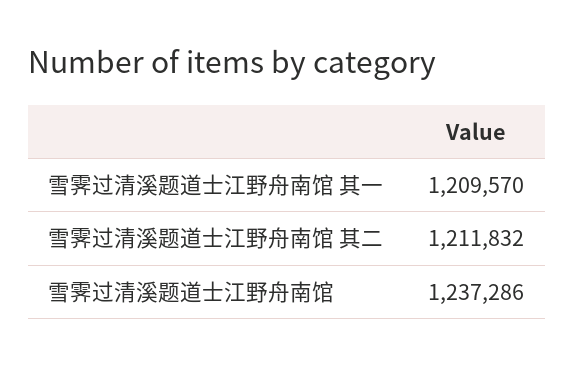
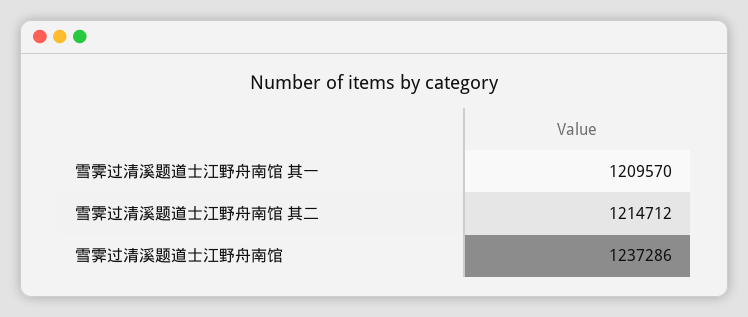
雪霁过清溪题道士江野舟南馆 其二: 1211832 -> 1214712

